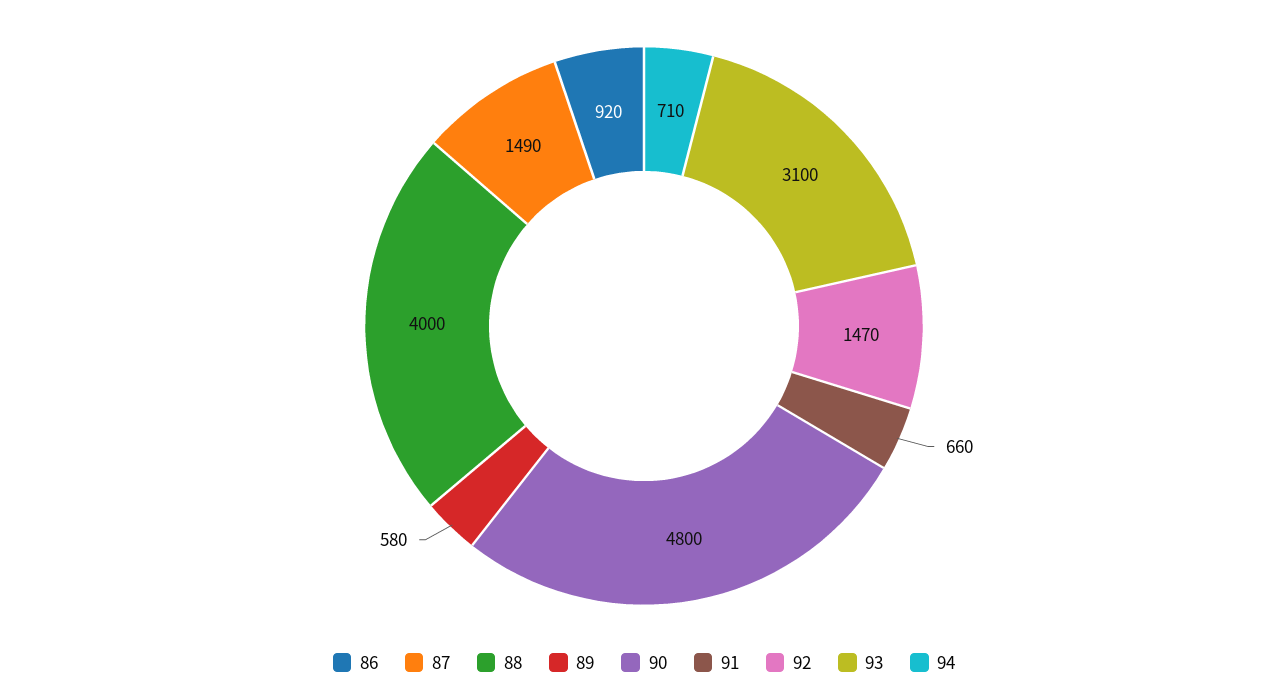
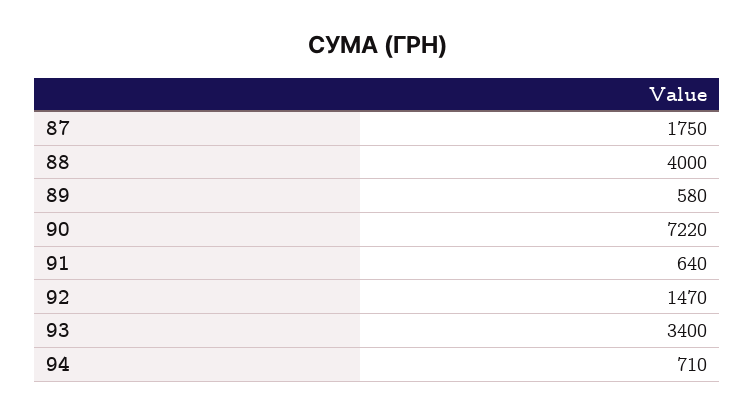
86: 920 -> none
87: 1490 -> 1750
90: 4800 -> 7220
91: 660 -> 640
93: 3100 -> 3400

